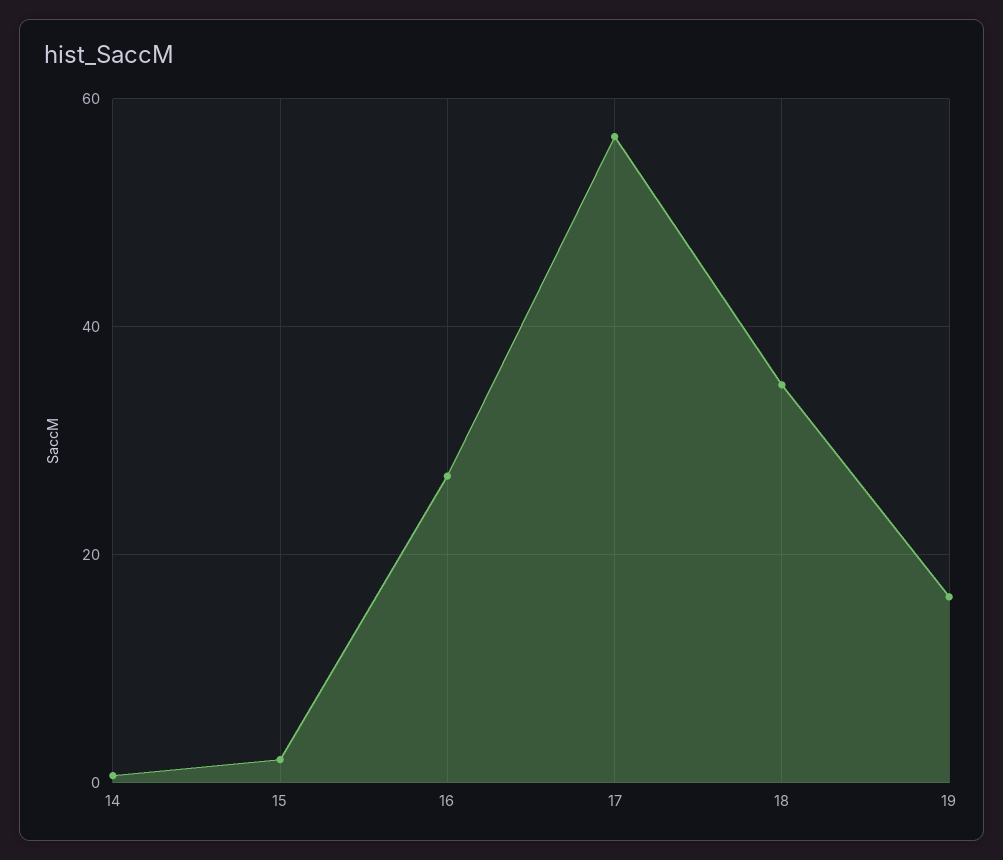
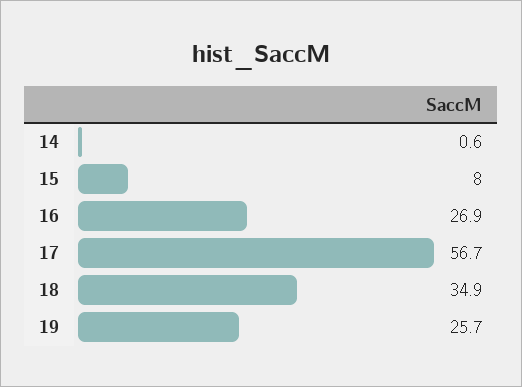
15: 2 -> 8
19: 16 -> 25.7

